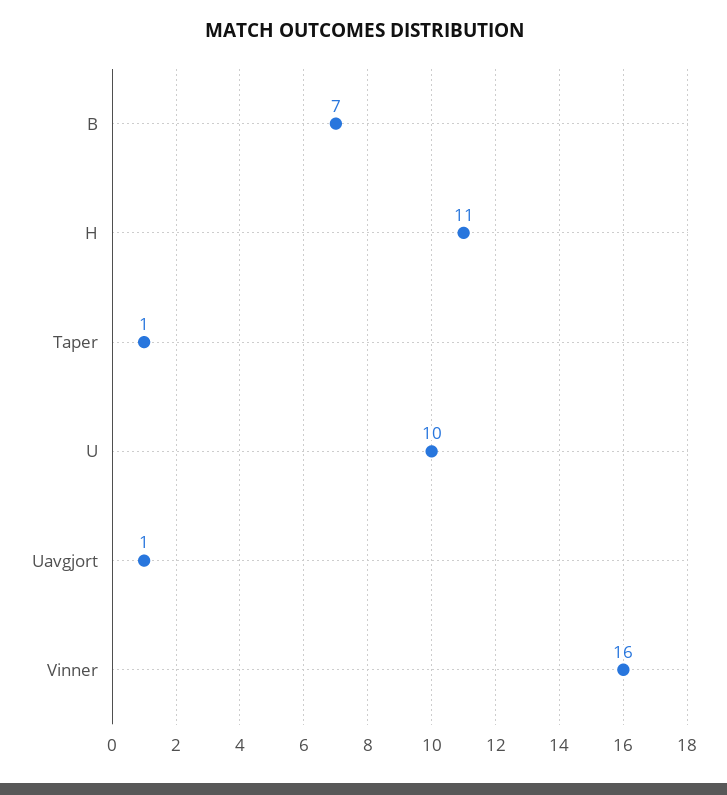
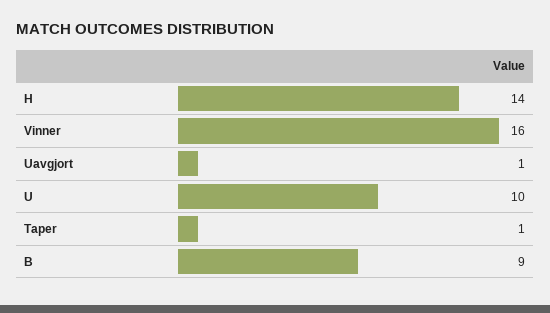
B: 7 -> 9
H: 11 -> 14

